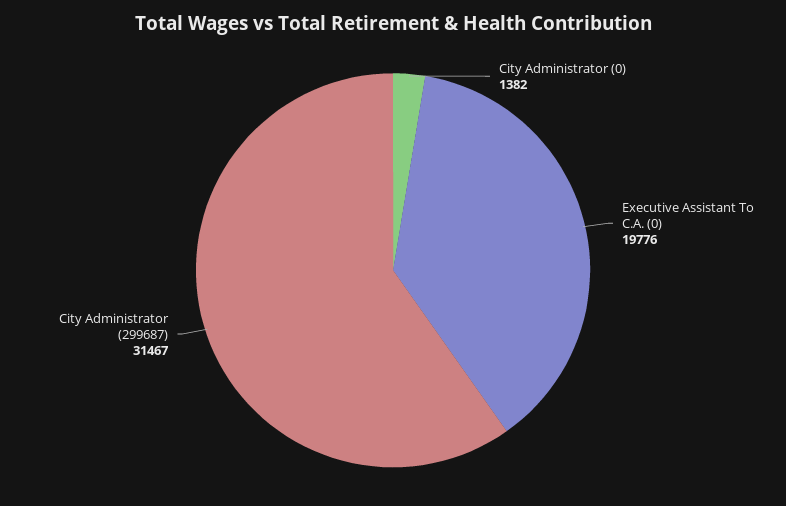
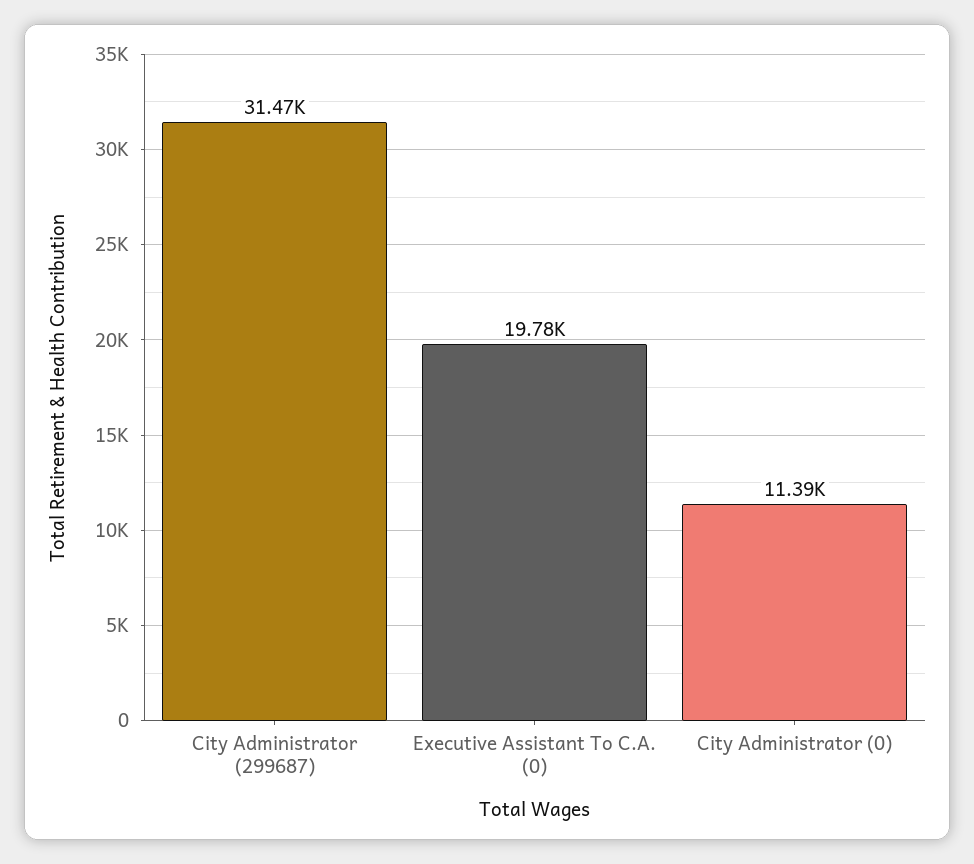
City Administrator (0): 1382 -> 11390

